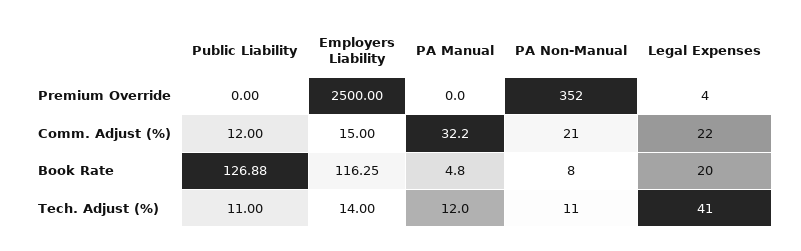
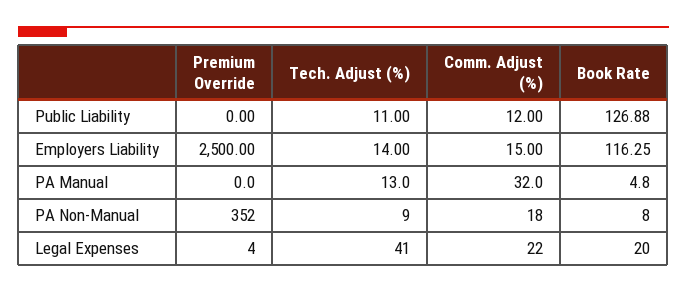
PA Manual, Comm. Adjust (%): 32.2 -> 32
PA Non-Manual, Comm. Adjust (%): 21 -> 18
PA Manual, Tech. Adjust (%): 12 -> 13
PA Non-Manual, Tech. Adjust (%): 11 -> 9

